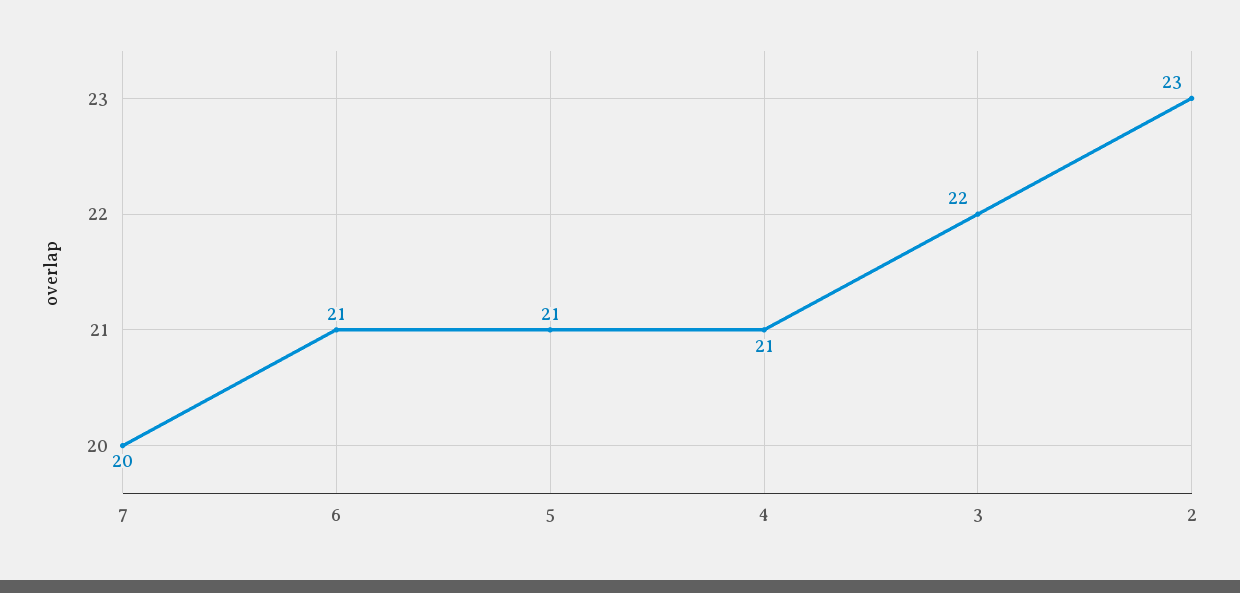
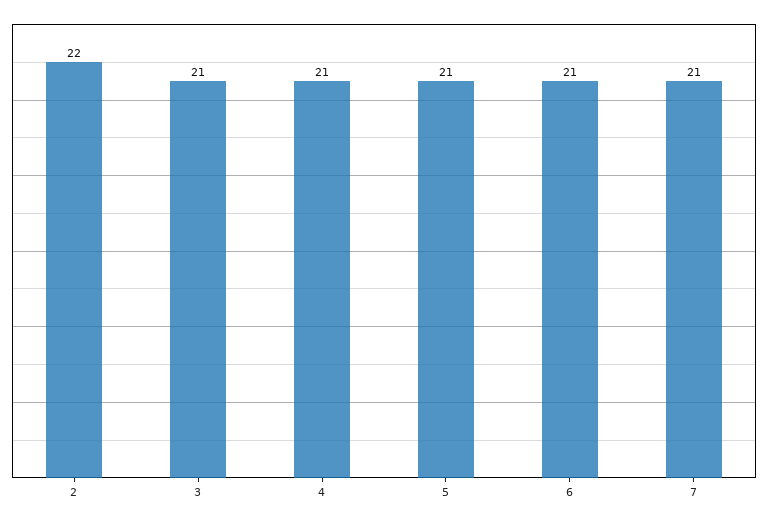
7: 20 -> 21
3: 22 -> 21
2: 23 -> 22

